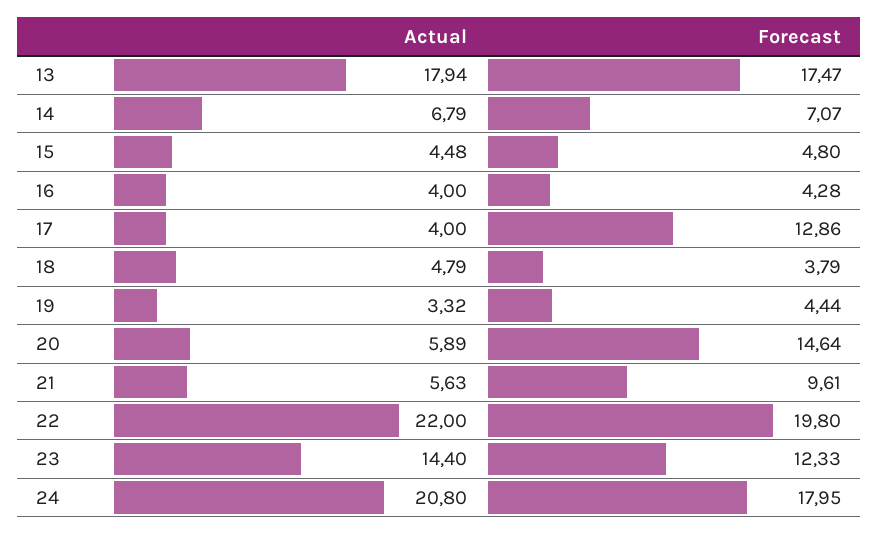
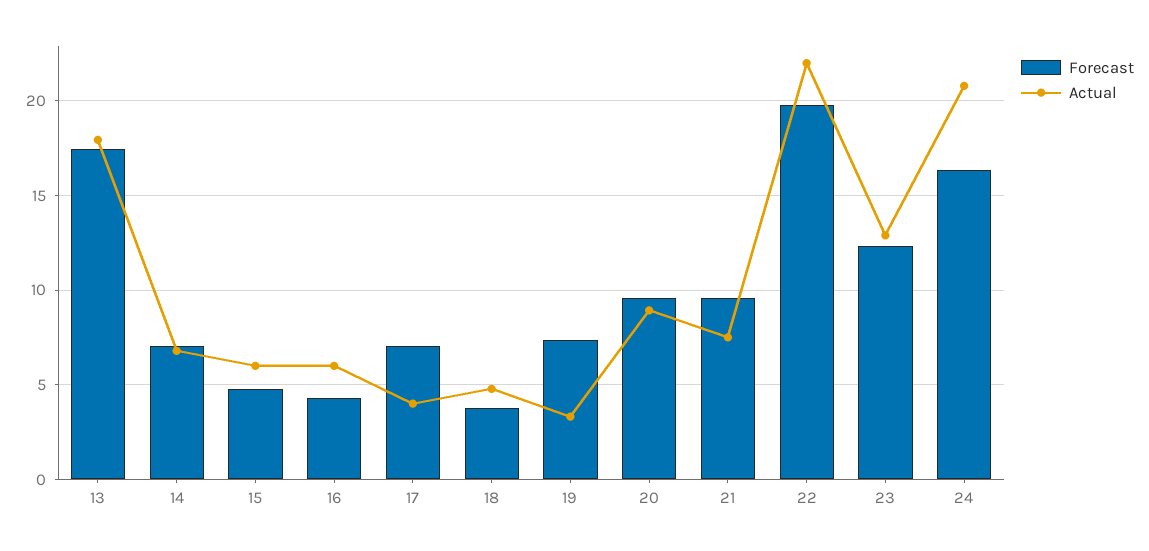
Actual, 15: 4.48 -> 6
Actual, 16: 4 -> 6
Forecast, 17: 12.86 -> 7
Forecast, 19: 4.44 -> 7.5
Actual, 20: 5.89 -> 9
Forecast, 20: 14.64 -> 9.5
Actual, 21: 5.63 -> 7.5
Actual, 23: 14.4 -> 13
Forecast, 24: 17.95 -> 16.5

